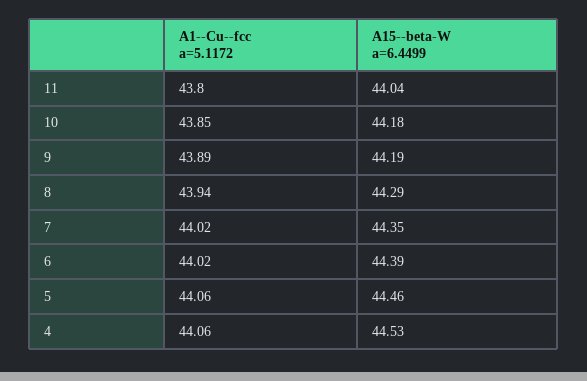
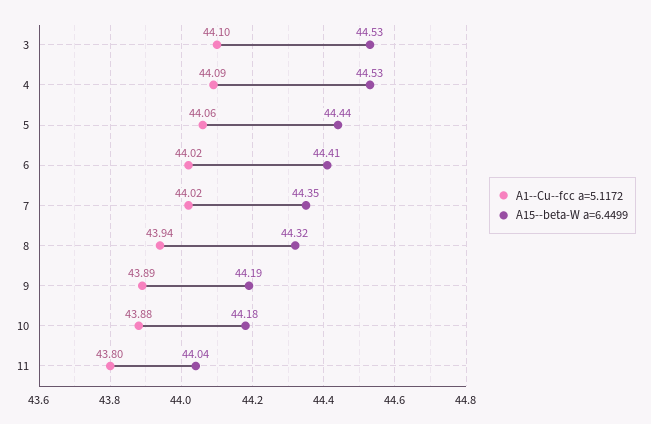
A1--Cu--fcc a=5.1172, 10: 43.85 -> 43.88
A15--beta-W a=6.4499, 8: 44.29 -> 44.32
A15--beta-W a=6.4499, 6: 44.39 -> 44.41
A15--beta-W a=6.4499, 5: 44.46 -> 44.44
A1--Cu--fcc a=5.1172, 4: 44.06 -> 44.09
A1--Cu--fcc a=5.1172, 3: none -> 44.1
A15--beta-W a=6.4499, 3: none -> 44.53

